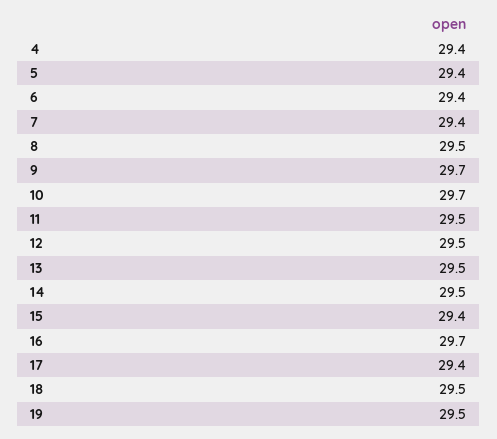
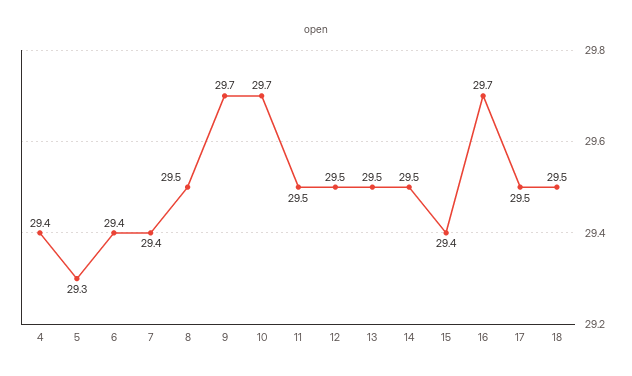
5: 29.4 -> 29.3
17: 29.4 -> 29.5
19: 29.5 -> none

